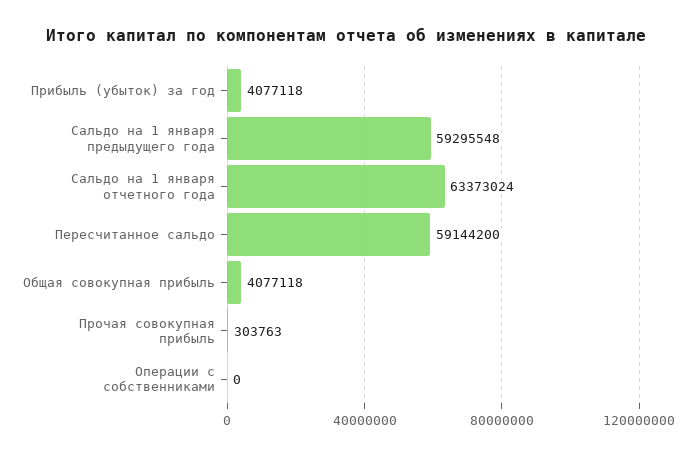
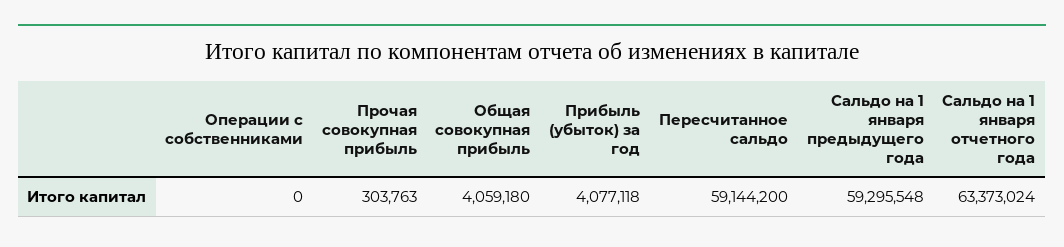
Общая совокупная прибыль: 4077118 -> 4059180

